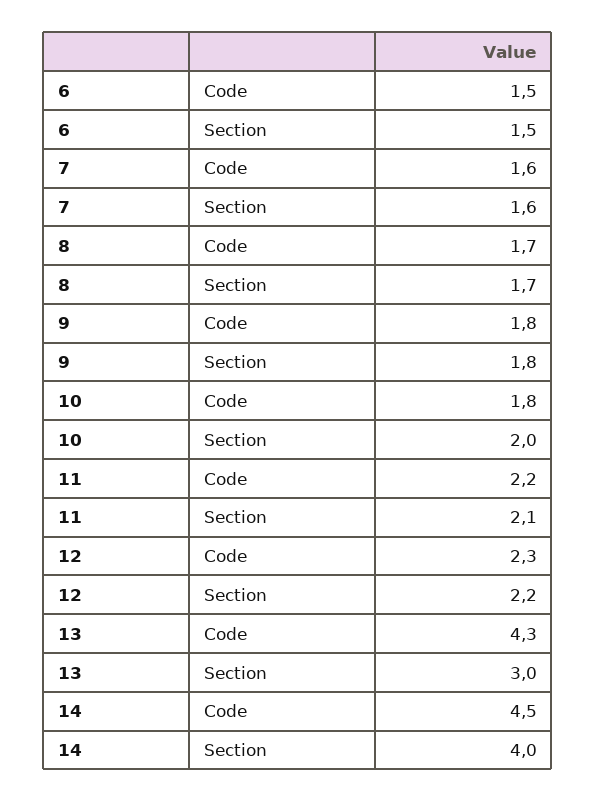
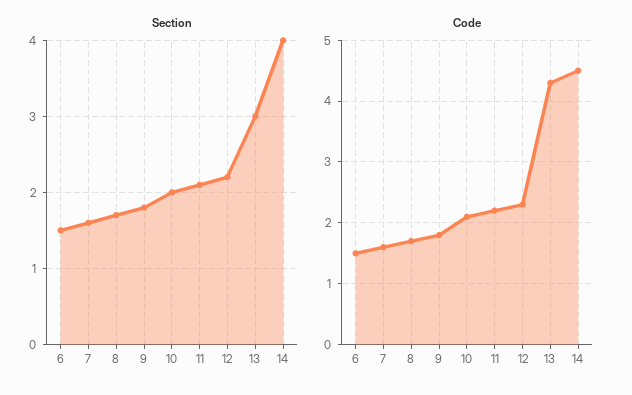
Code, 10: 1.8 -> 2.1

